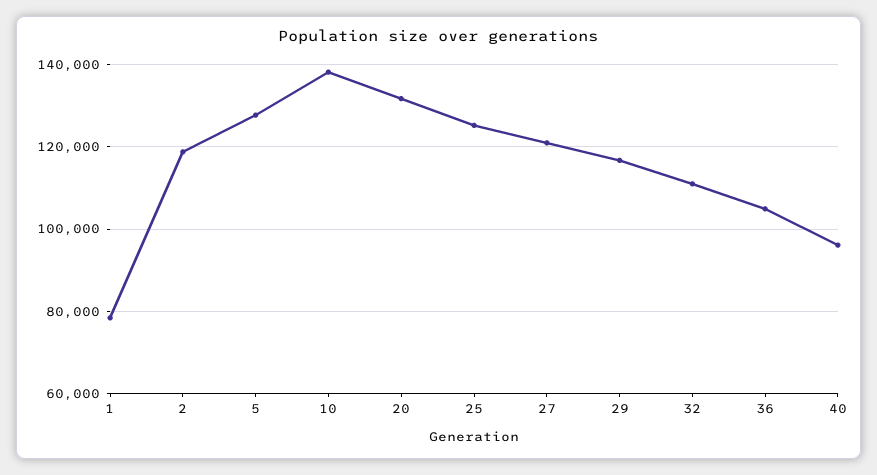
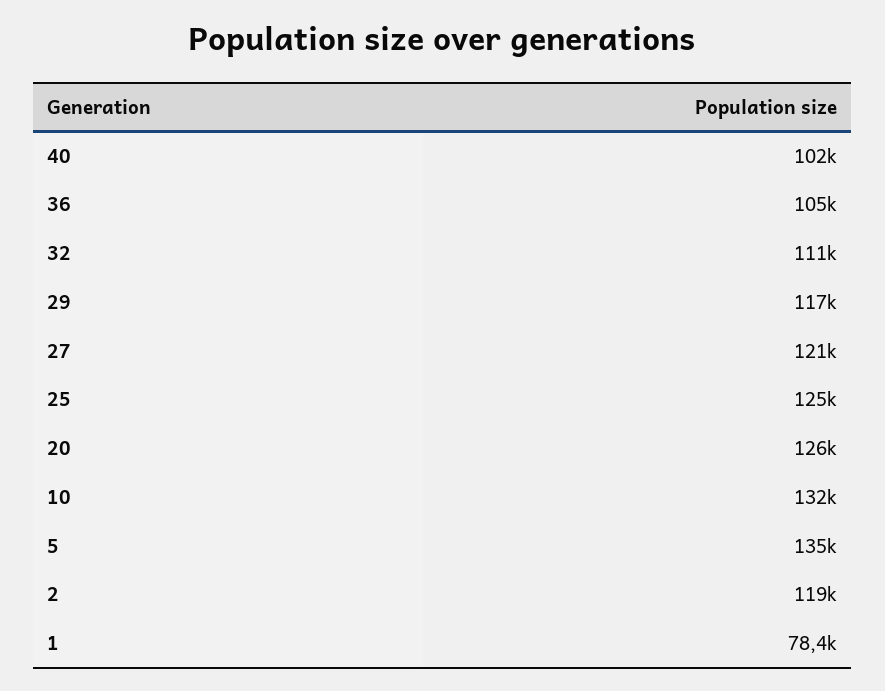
5: 128000 -> 135000
10: 138000 -> 132000
20: 132000 -> 126000
40: 96000 -> 102000

